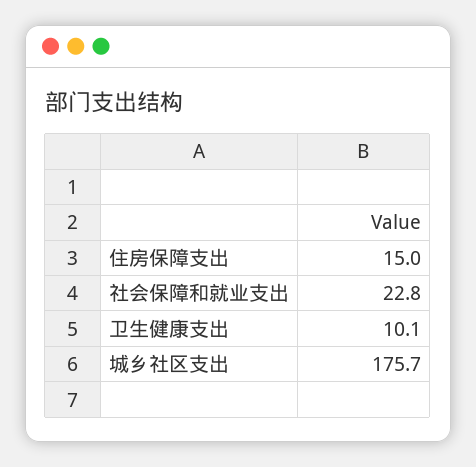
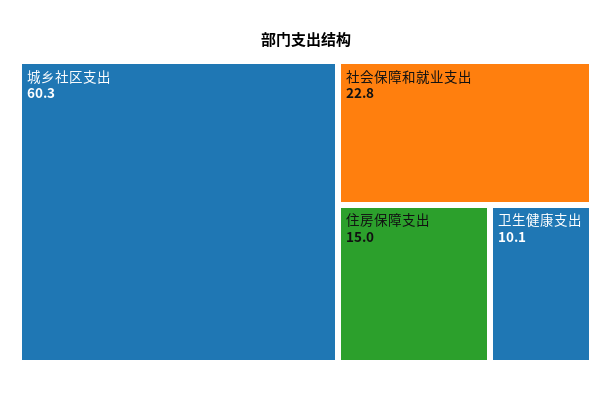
城乡社区支出: 175.7 -> 60.3

